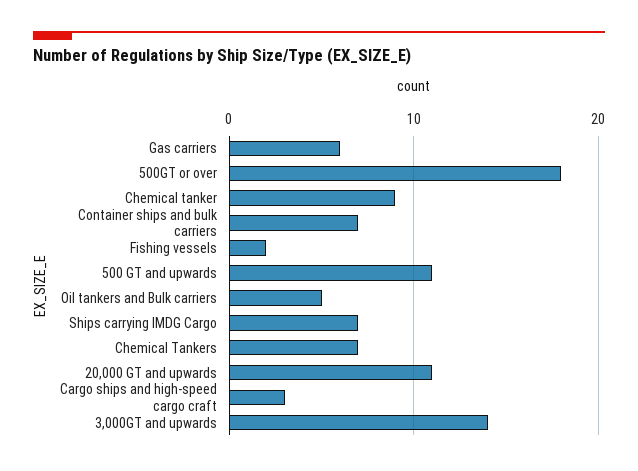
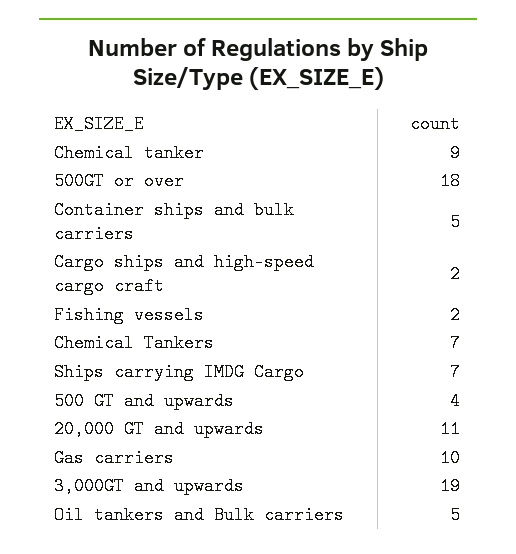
Gas carriers: 6 -> 10
Container ships and bulk carriers: 7 -> 5
500 GT and upwards: 11 -> 4
Cargo ships and high-speed cargo craft: 3 -> 2
3,000GT and upwards: 14 -> 19

